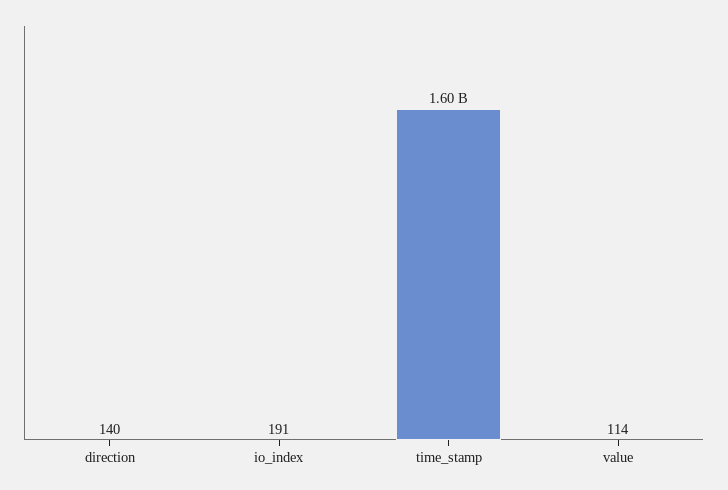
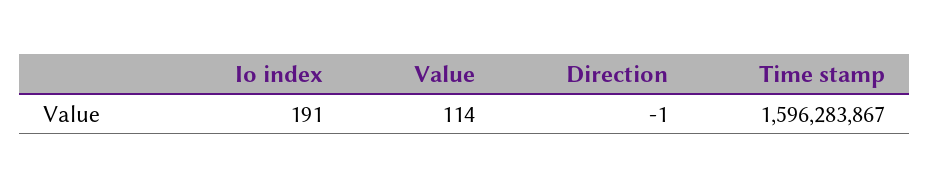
direction: 140 -> -1

